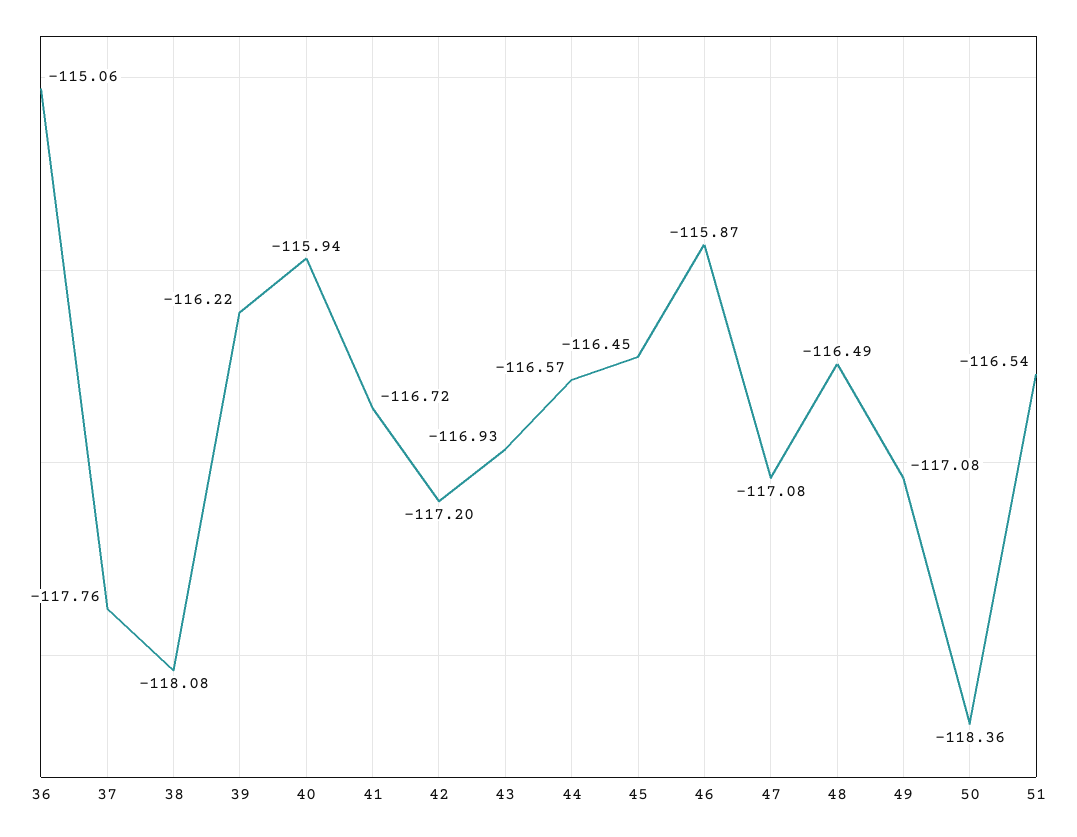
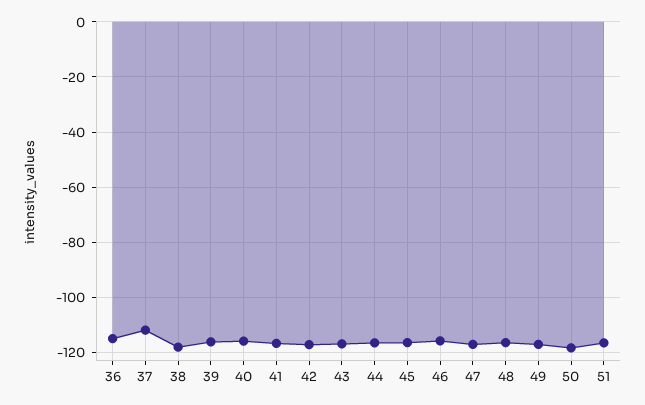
37: -117.76 -> -112.5

